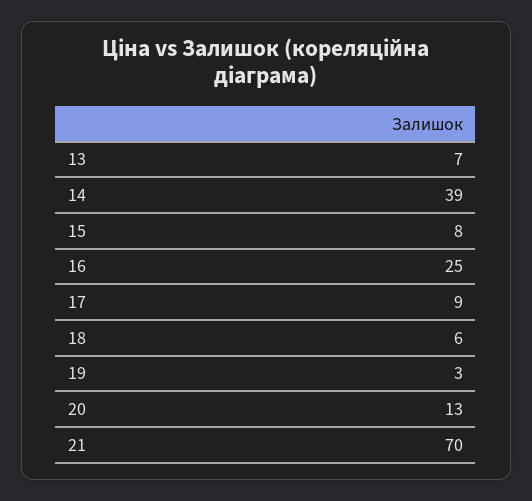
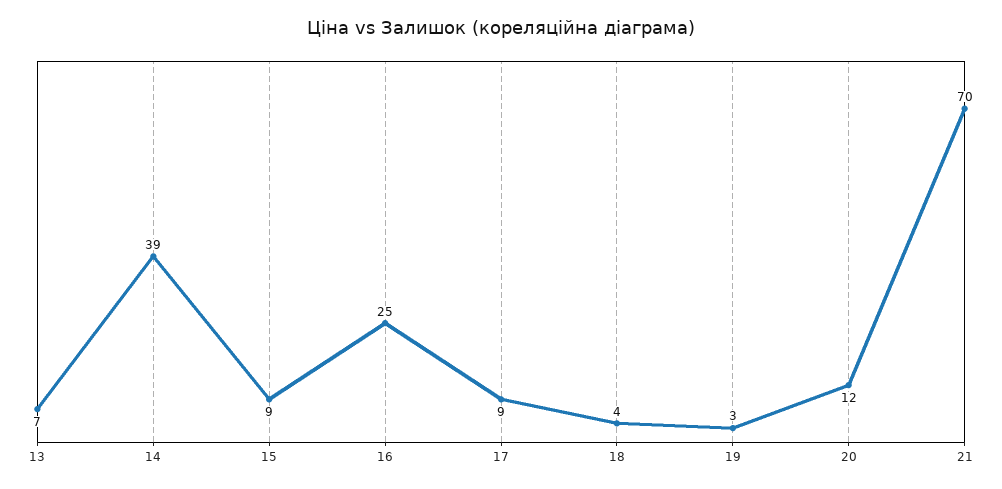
15: 8 -> 9
18: 6 -> 4
20: 13 -> 12

